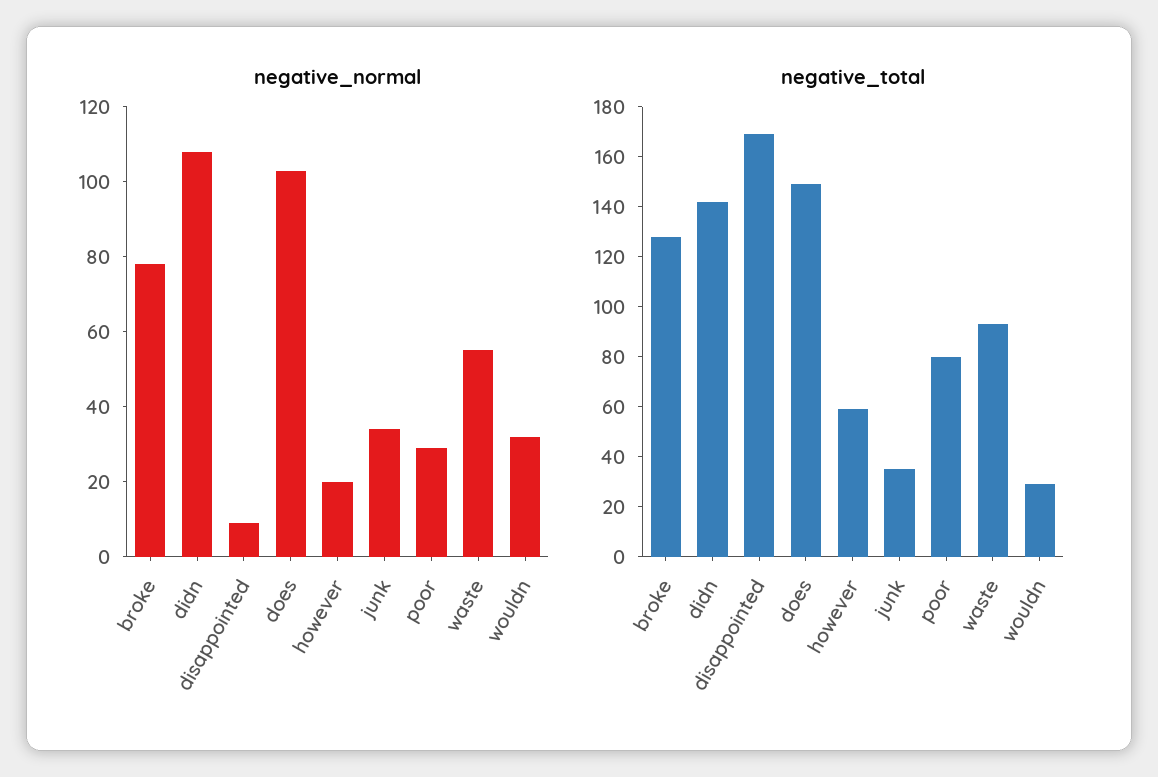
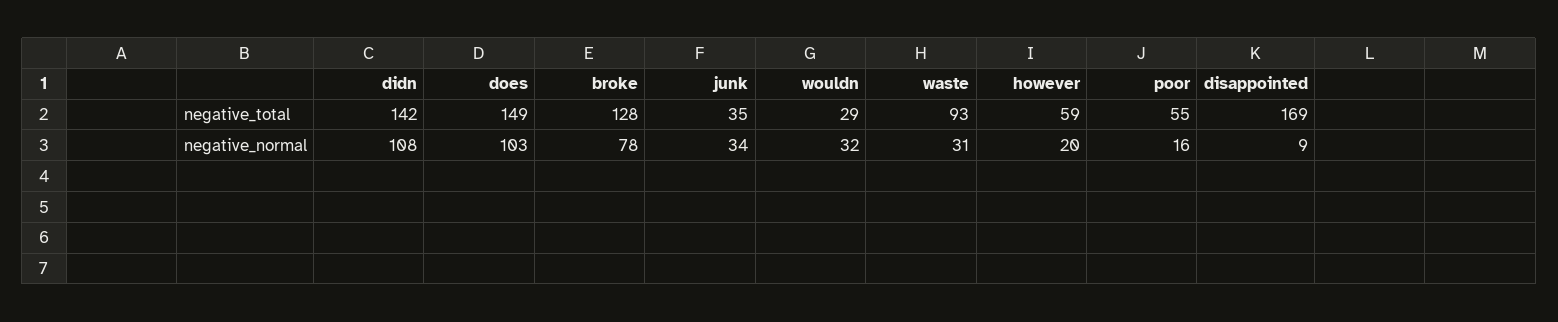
negative_normal, poor: 30 -> 16
negative_normal, waste: 55 -> 31
negative_total, poor: 80 -> 55

